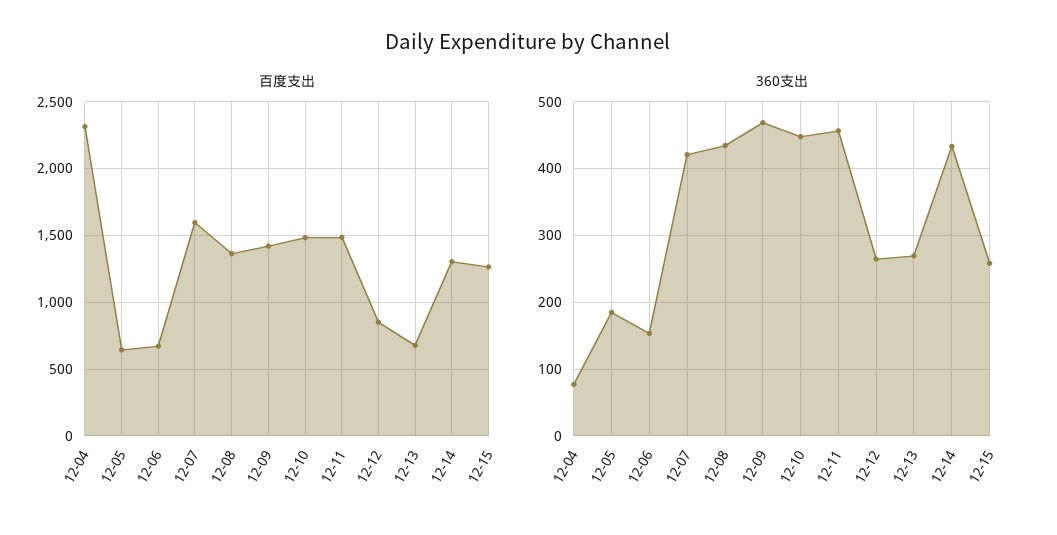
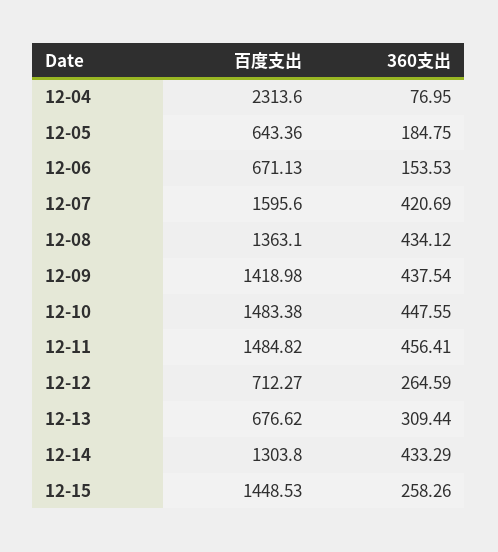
百度支出, 12-12: 850 -> 712.27
百度支出, 12-15: 1250 -> 1448.53
360支出, 12-09: 470 -> 437.54
360支出, 12-13: 270 -> 309.44

